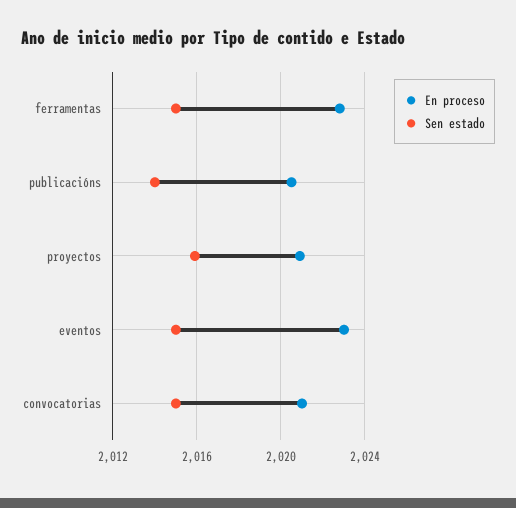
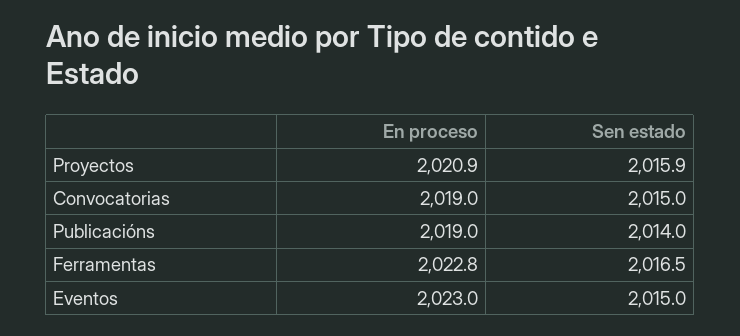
Sen estado, ferramentas: 2015 -> 2016.5
En proceso, publicacións: 2020.5 -> 2019
En proceso, convocatorias: 2021 -> 2019

